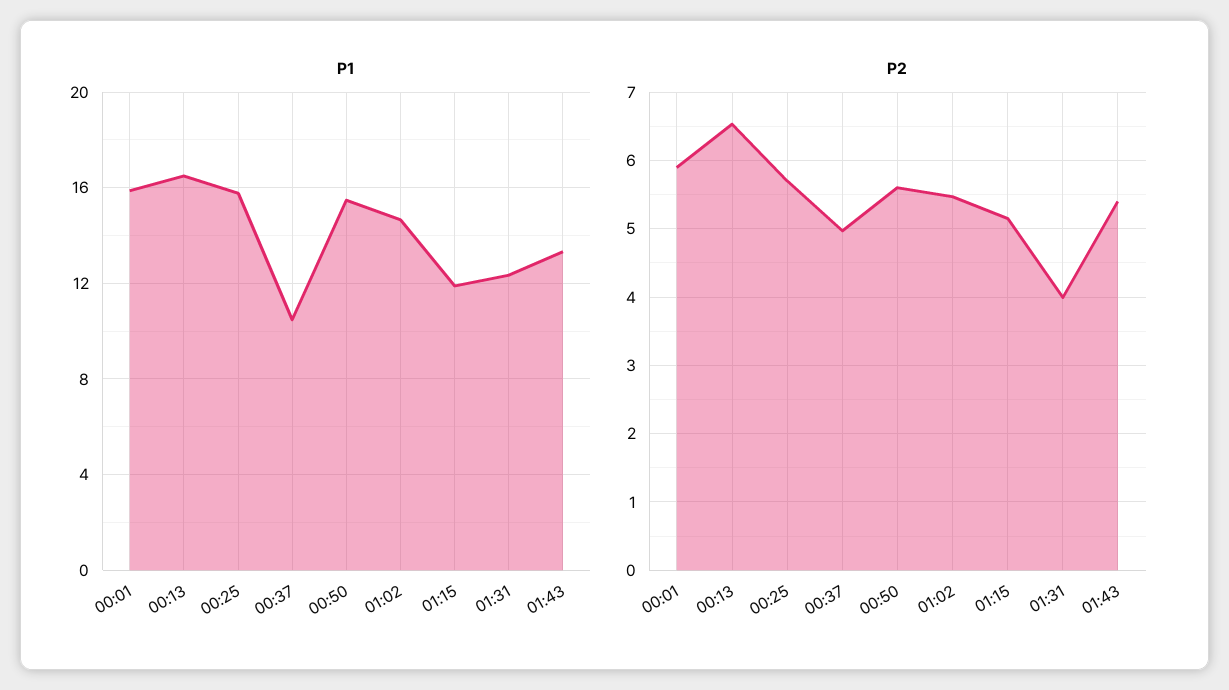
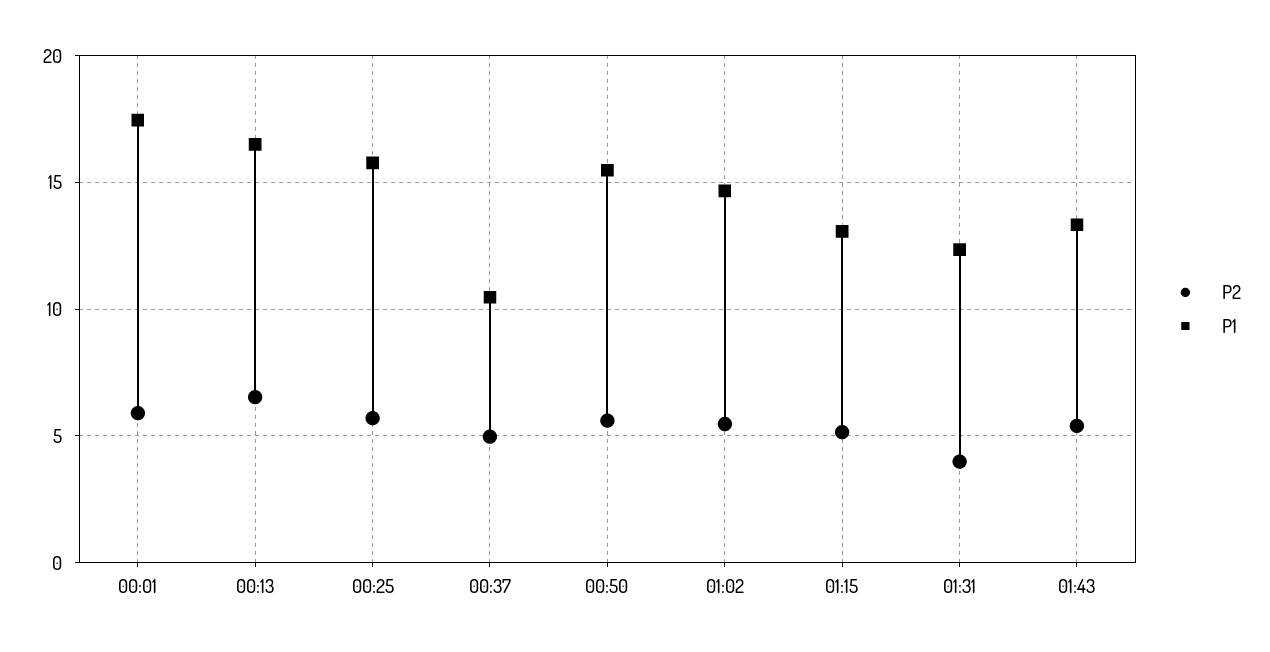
P1, 00:01: 16 -> 17.5
P1, 01:15: 12 -> 13

